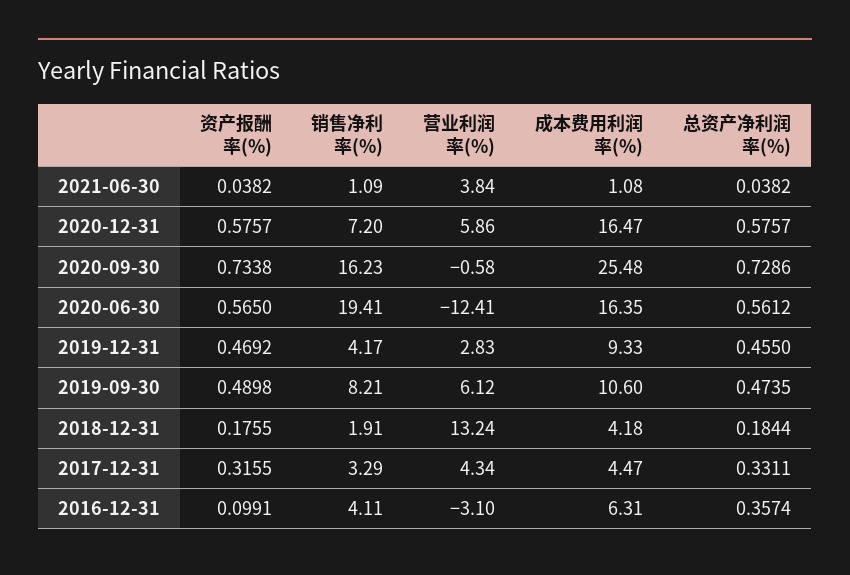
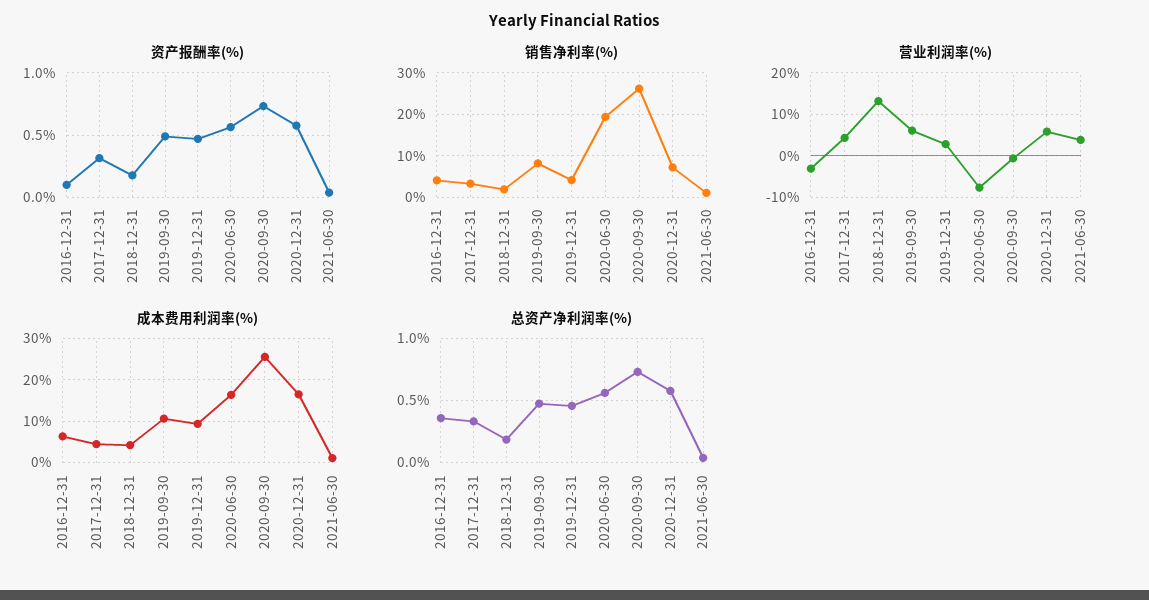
销售净利率(%), 2020-09-30: 16.23 -> 26
营业利润率(%), 2020-06-30: -12.41 -> -8

